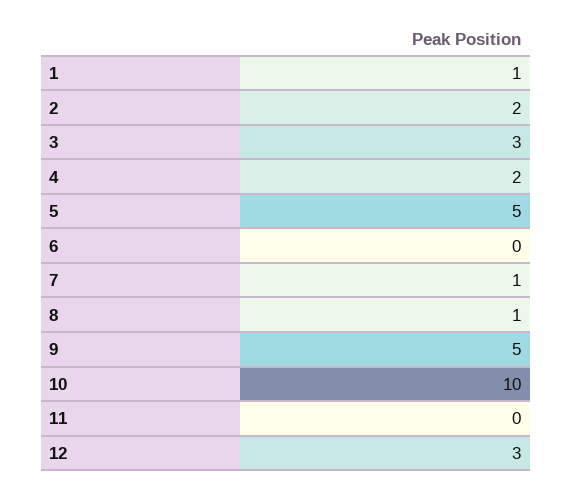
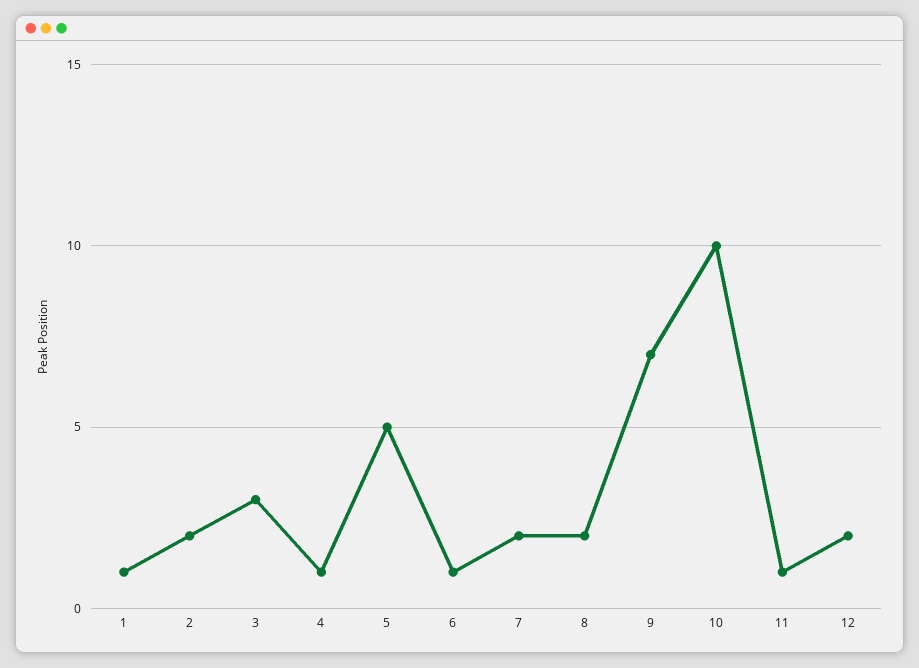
4: 2 -> 1
6: 0 -> 1
7: 1 -> 2
8: 1 -> 2
9: 5 -> 7
11: 0 -> 1
12: 3 -> 2

